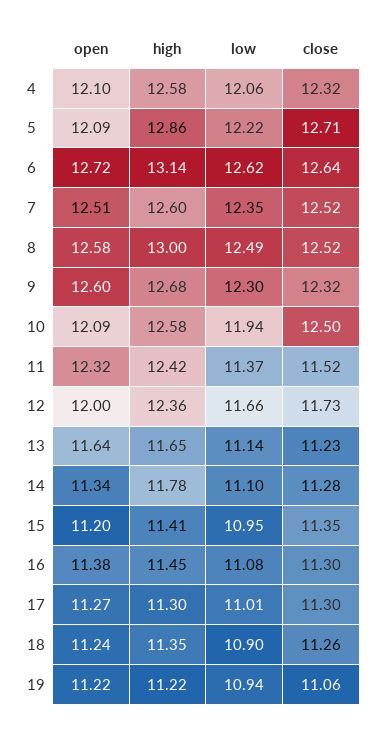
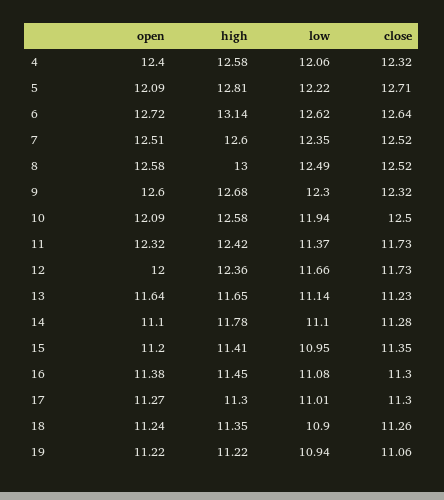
open, 4: 12.1 -> 12.4
high, 5: 12.86 -> 12.81
close, 11: 11.52 -> 11.73
open, 14: 11.34 -> 11.1

